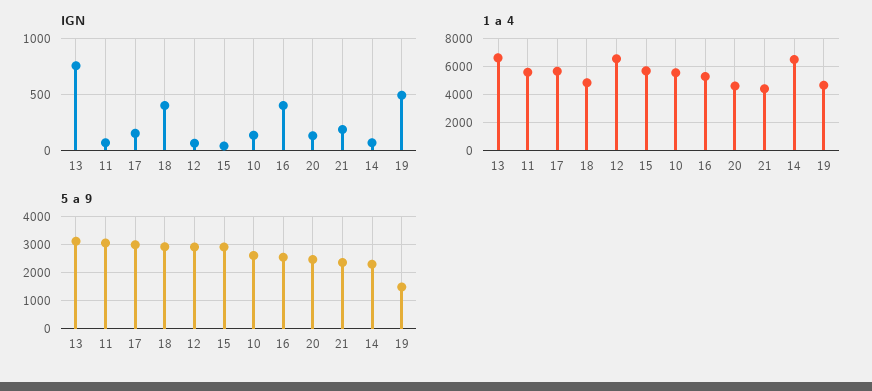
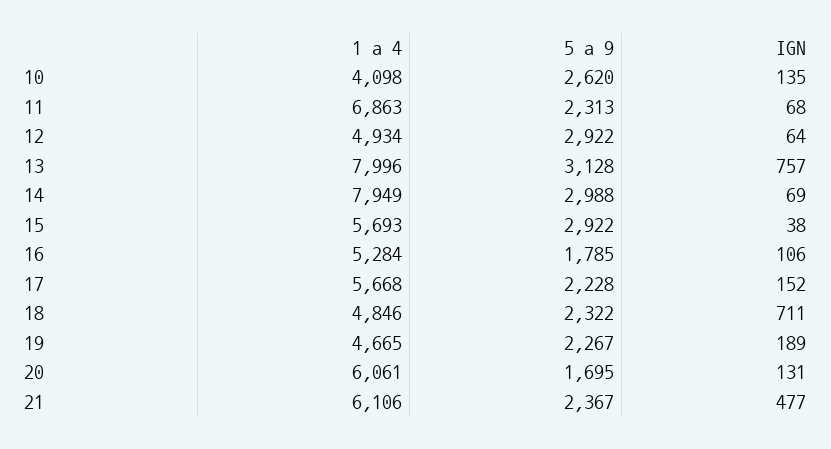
IGN, 18: 400 -> 711
IGN, 16: 400 -> 106
IGN, 21: 200 -> 477
IGN, 19: 500 -> 189
1 a 4, 13: 6500 -> 7996
1 a 4, 11: 5500 -> 6863
1 a 4, 12: 6500 -> 4934
1 a 4, 10: 5500 -> 4098
1 a 4, 20: 4500 -> 6061
1 a 4, 21: 4500 -> 6106
1 a 4, 14: 6500 -> 7949
5 a 9, 11: 3000 -> 2313
5 a 9, 17: 3000 -> 2228
5 a 9, 18: 3000 -> 2322
5 a 9, 16: 2500 -> 1785
5 a 9, 20: 2500 -> 1695
5 a 9, 14: 2250 -> 2988
5 a 9, 19: 1500 -> 2267

